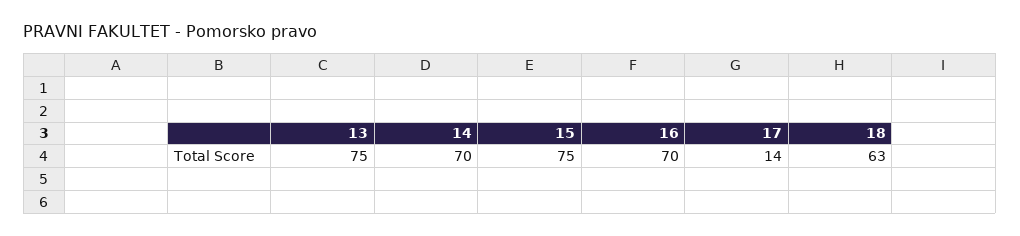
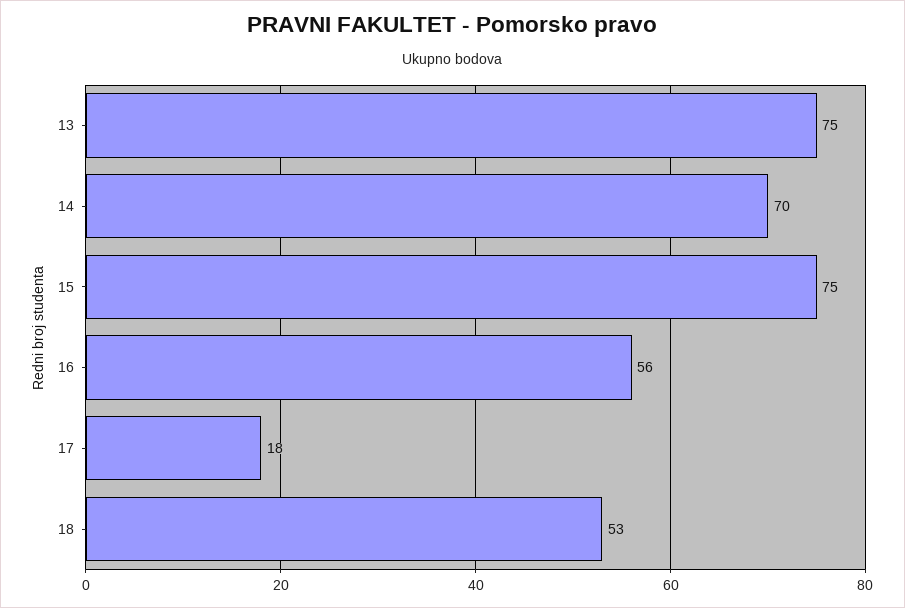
16: 70 -> 56
17: 14 -> 18
18: 63 -> 53

